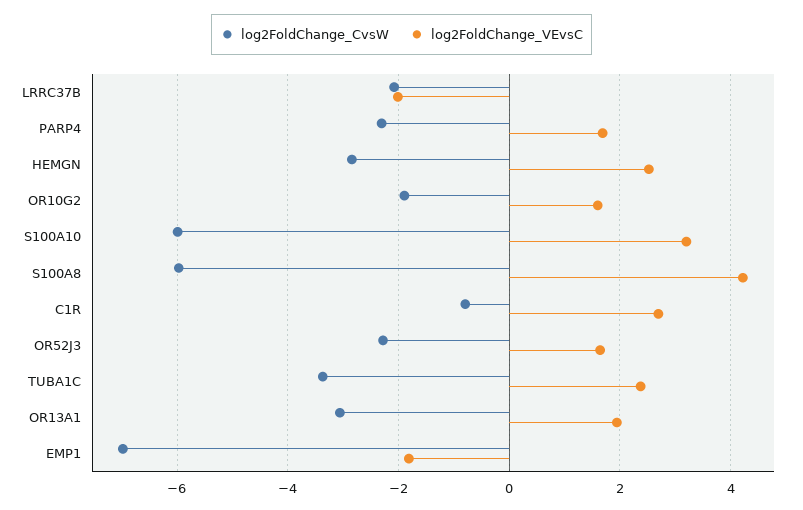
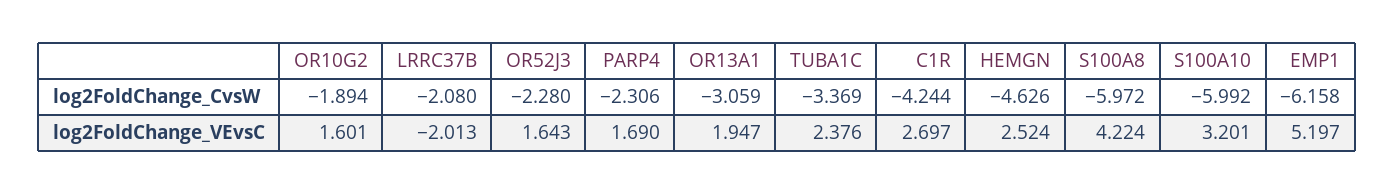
log2FoldChange_CvsW, HEMGN: -2.8 -> -4.626
log2FoldChange_CvsW, C1R: -0.8 -> -4.244
log2FoldChange_CvsW, EMP1: -7 -> -6.158
log2FoldChange_VEvsC, EMP1: -1.8 -> 5.197

